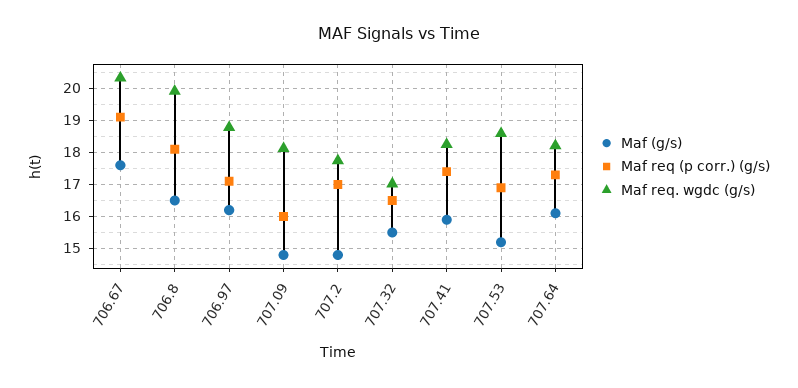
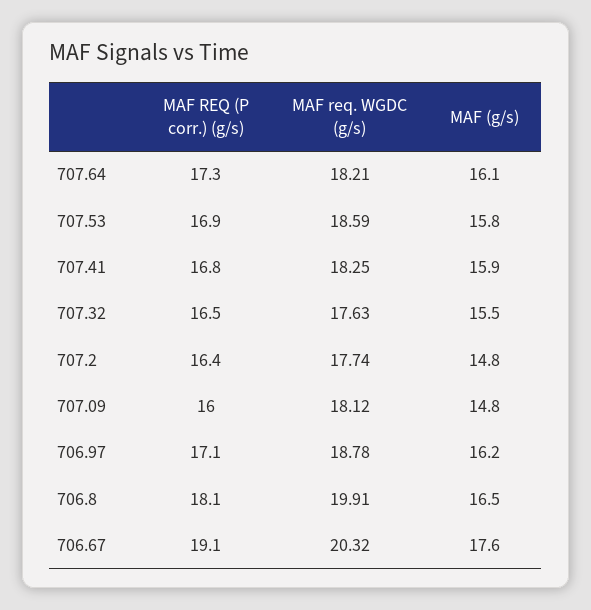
Maf req (p corr.) (g/s), 707.2: 17 -> 16.4
Maf req. wgdc (g/s), 707.32: 17 -> 17.63
Maf req (p corr.) (g/s), 707.41: 17.4 -> 16.8
Maf (g/s), 707.53: 15.2 -> 15.8

